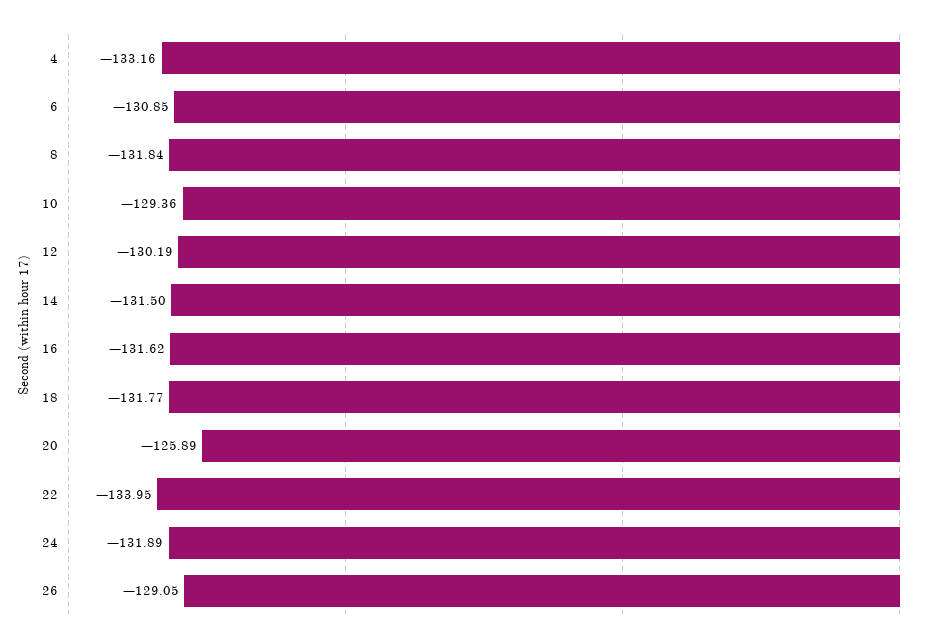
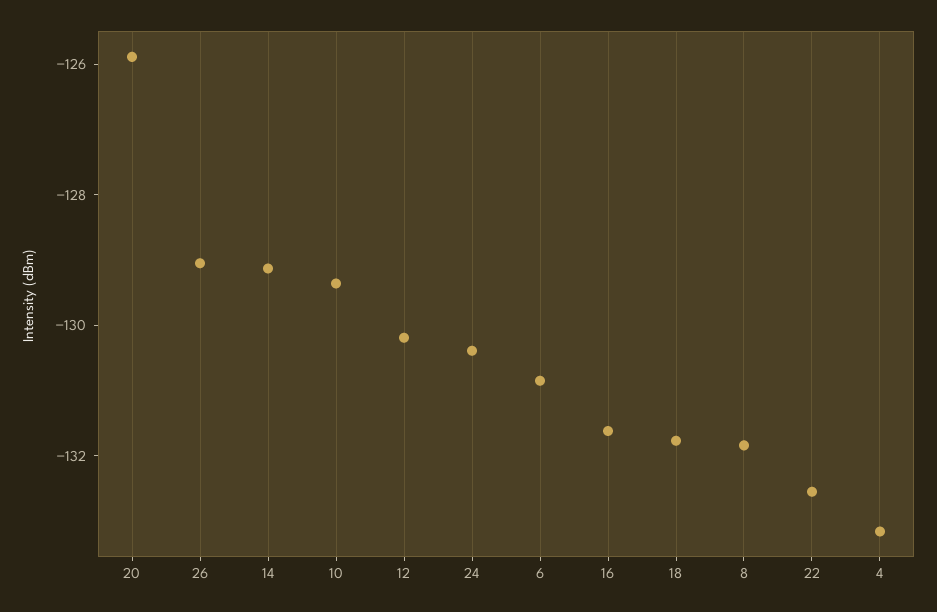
14: -131.5 -> -129
22: -133.95 -> -132.5
24: -131.89 -> -130.5

